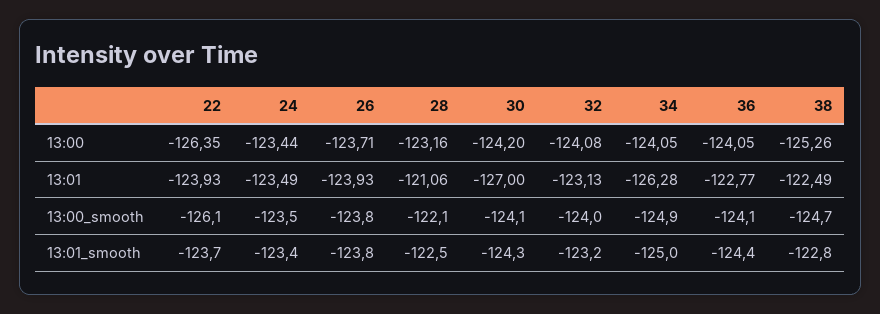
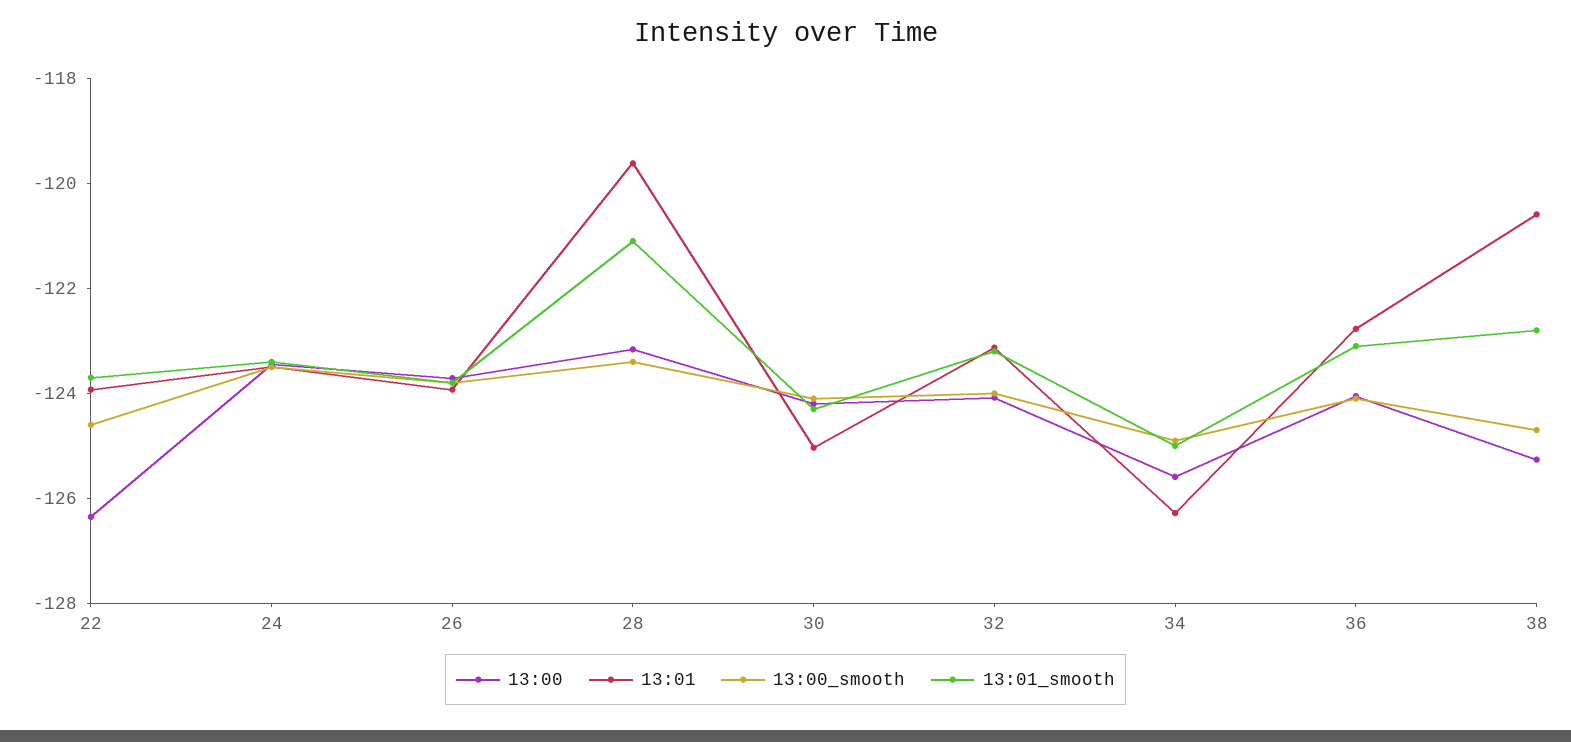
13:00, 34: -124.05 -> -125.5
13:01, 28: -121.06 -> -119.5
13:01, 30: -127 -> -125
13:01, 38: -122.49 -> -120.5
13:00_smooth, 22: -126.1 -> -124.5
13:00_smooth, 28: -122.1 -> -123.5
13:01_smooth, 28: -122.5 -> -121
13:01_smooth, 36: -124.4 -> -123

